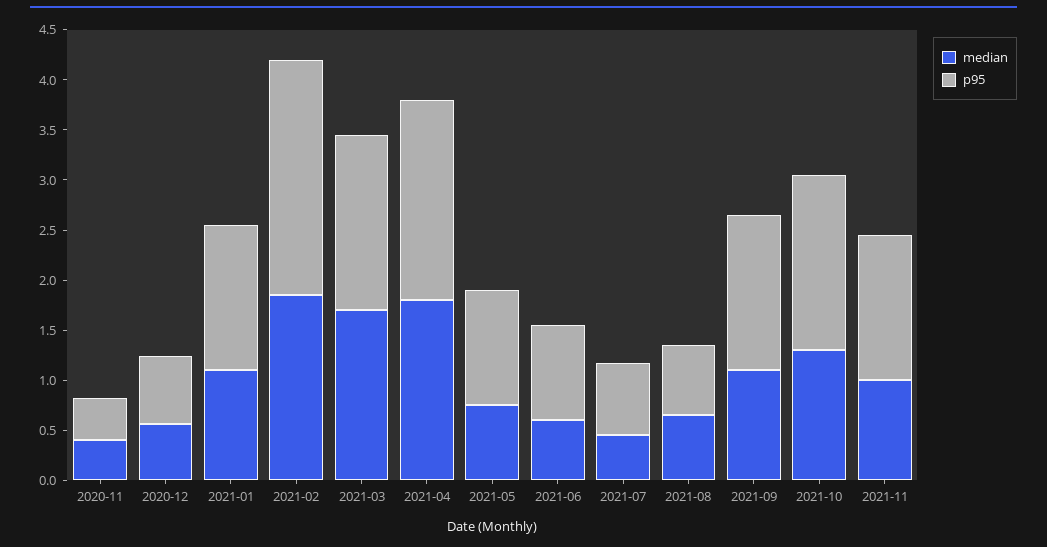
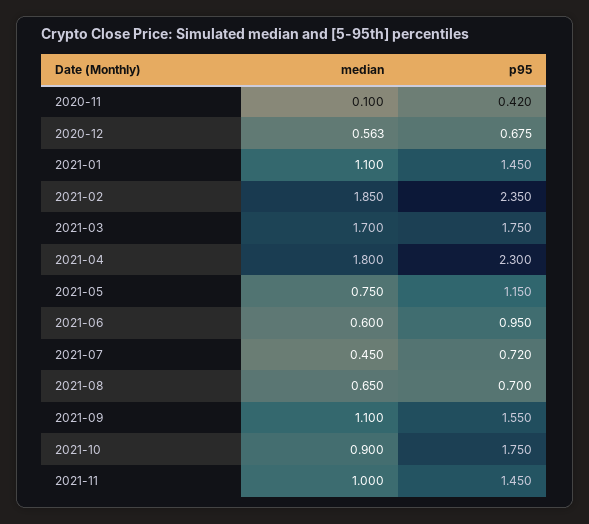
median, 2020-11: 0.4 -> 0.1
p95, 2021-04: 2 -> 2.3
median, 2021-10: 1.3 -> 0.9

